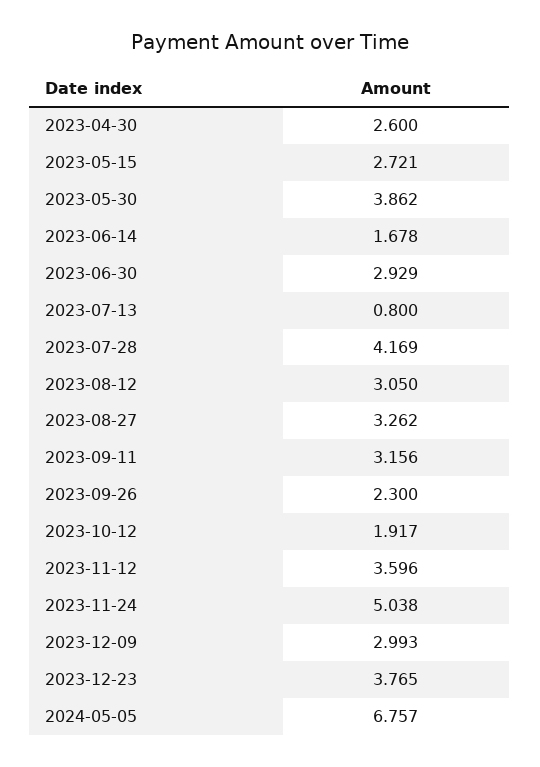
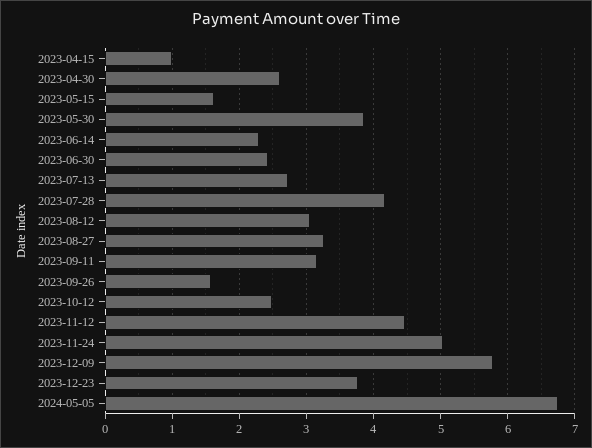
2023-05-15: 2.721 -> 1.6
2023-06-14: 1.678 -> 2.3
2023-06-30: 2.929 -> 2.4
2023-07-13: 0.8 -> 2.7
2023-09-26: 2.3 -> 1.6
2023-10-12: 1.917 -> 2.5
2023-11-12: 3.596 -> 4.5
2023-12-09: 2.993 -> 5.8
2023-04-15: none -> 1

